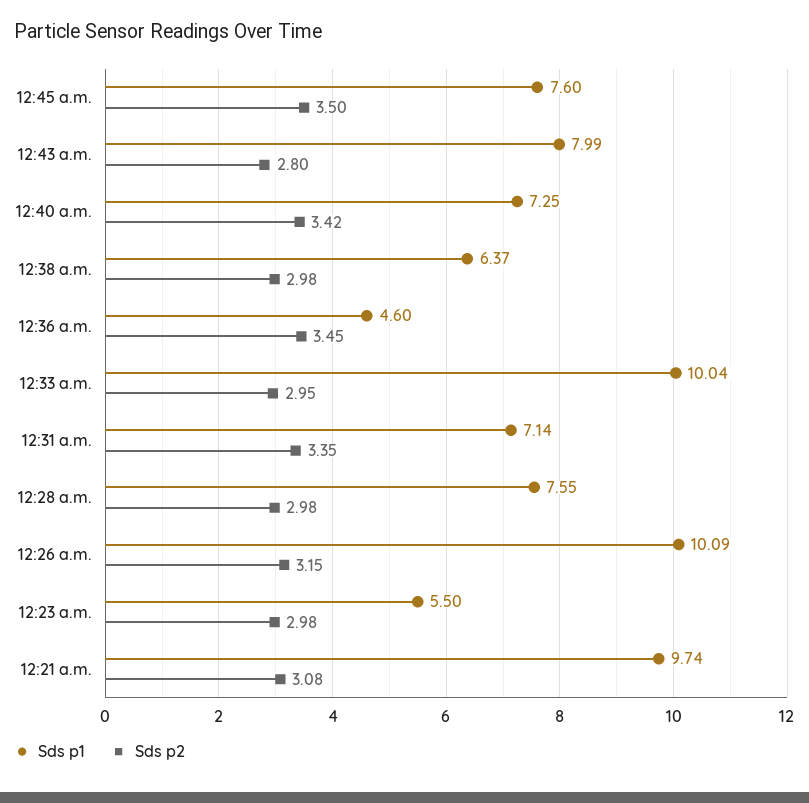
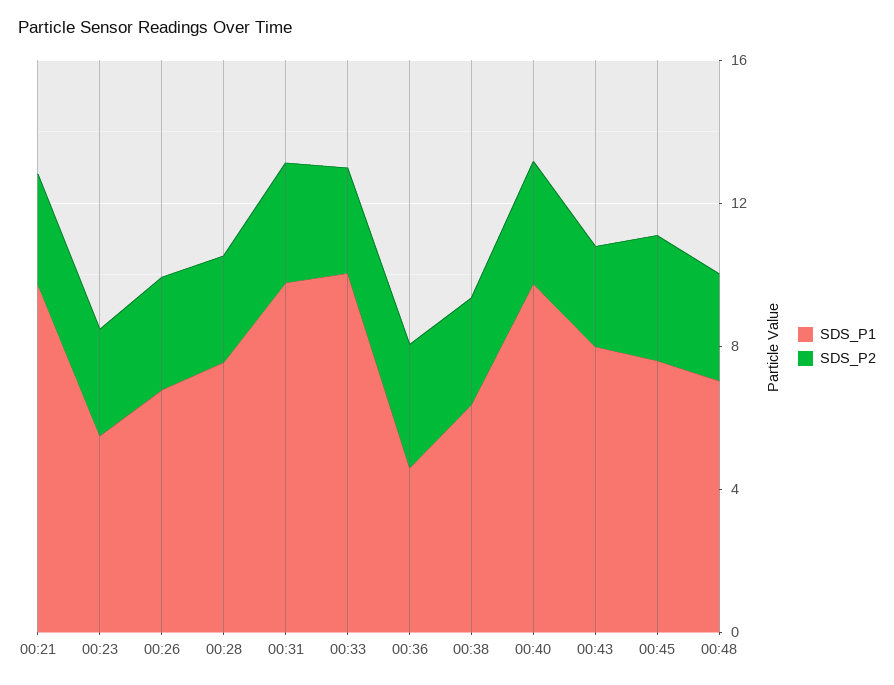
Sds p1, 12:40 a.m.: 7.25 -> 10
Sds p1, 12:31 a.m.: 7.14 -> 10
Sds p1, 12:26 a.m.: 10.09 -> 7
Sds p1, 00:48: none -> 7
Sds p2, 00:48: none -> 3

